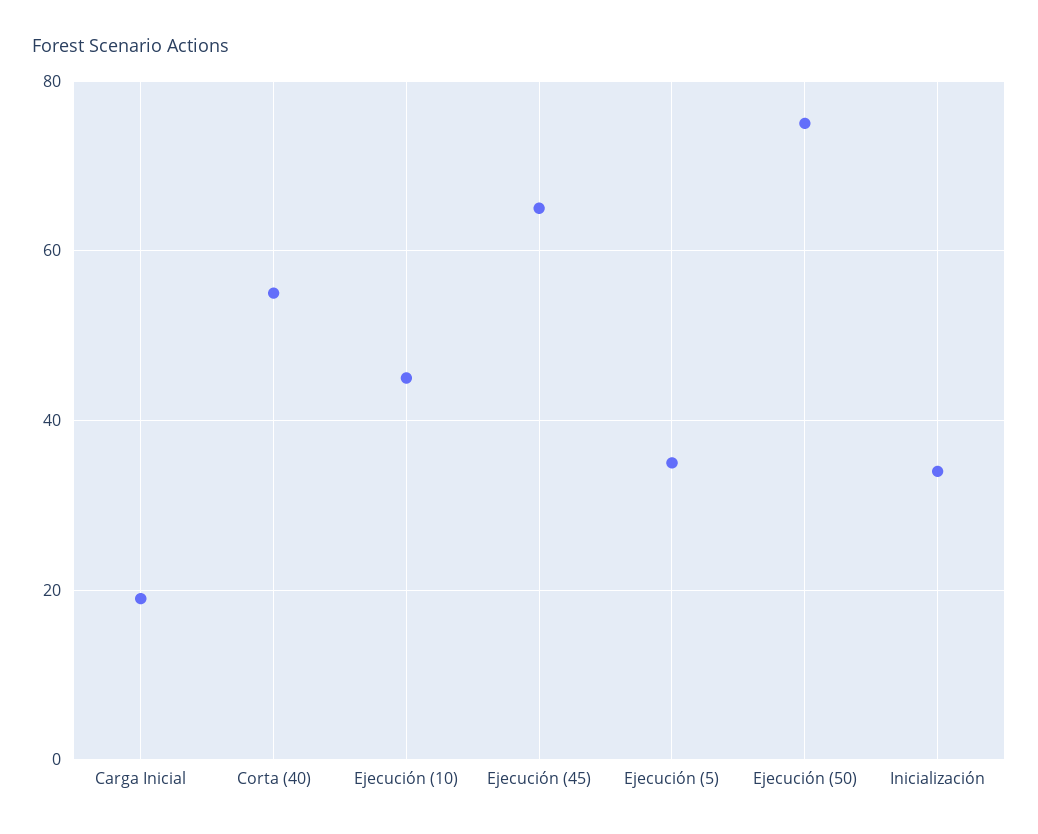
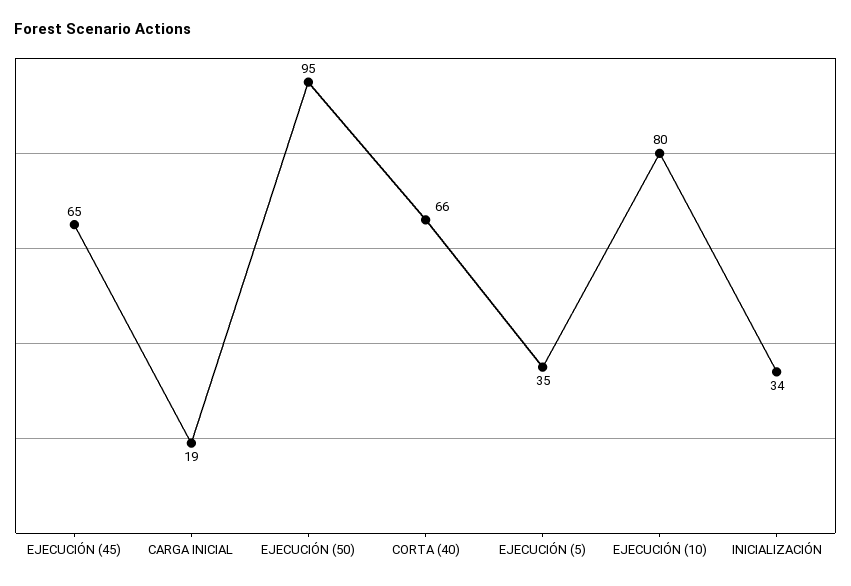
Corta (40): 55 -> 66
Ejecución (10): 45 -> 80
Ejecución (50): 75 -> 95

